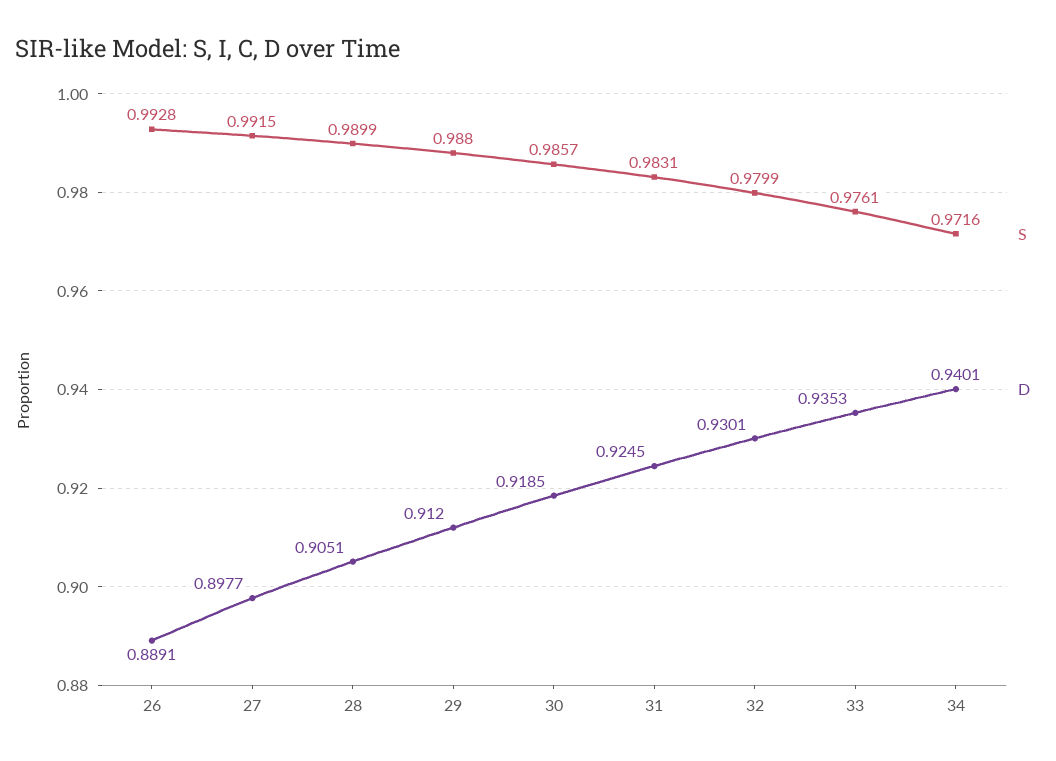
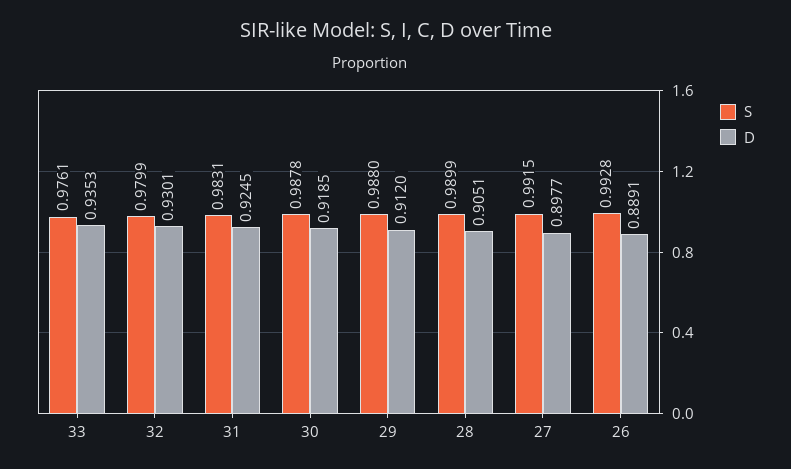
S, 30: 0.9857 -> 0.9878
S, 34: 0.9716 -> none
D, 34: 0.9401 -> none

